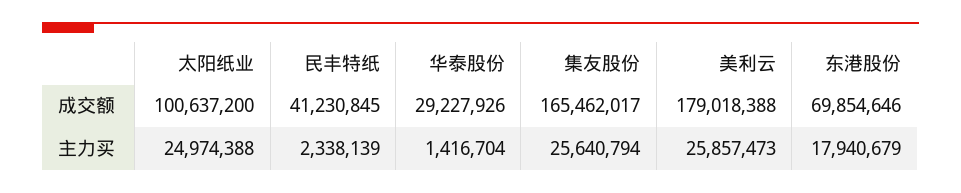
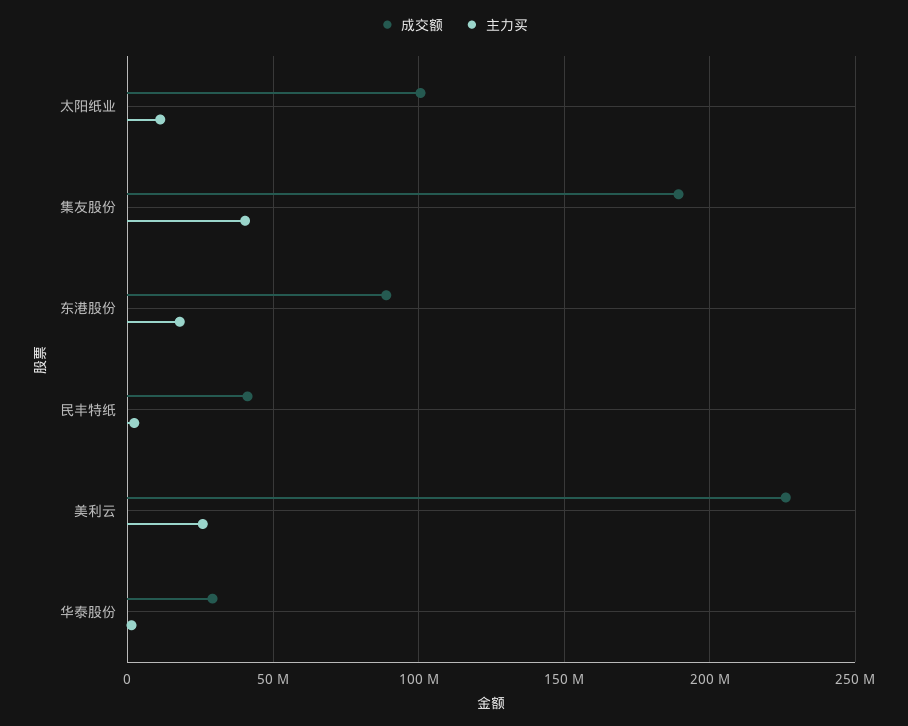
成交额, 集友股份: 165462017 -> 190000000
成交额, 美利云: 179018388 -> 225000000
成交额, 东港股份: 69854646 -> 90000000
主力买, 太阳纸业: 24974388 -> 10000000
主力买, 集友股份: 25640794 -> 40000000

